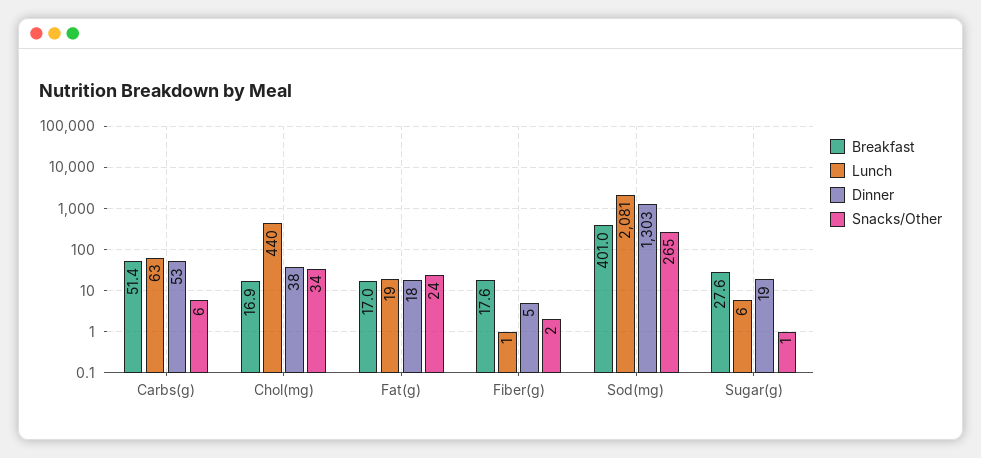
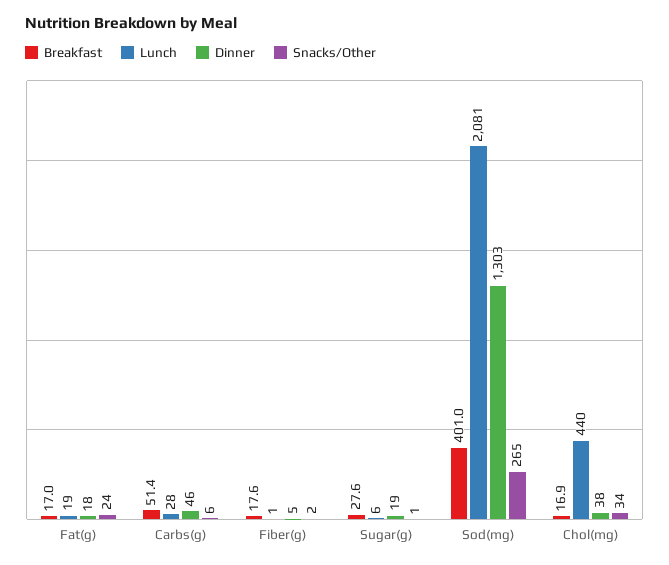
Lunch, Carbs(g): 63 -> 28
Dinner, Carbs(g): 53 -> 46

